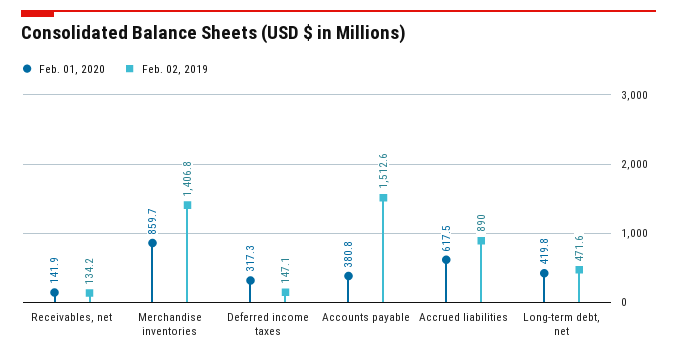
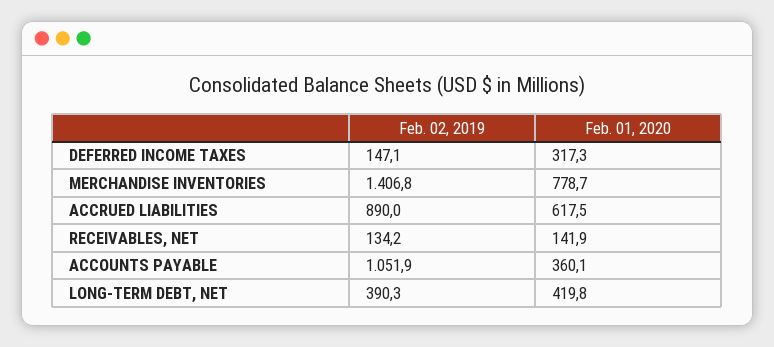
Feb. 01, 2020, Merchandise inventories: 859.7 -> 778.7
Feb. 01, 2020, Accounts payable: 380.8 -> 360.1
Feb. 02, 2019, Accounts payable: 1512.6 -> 1051.9
Feb. 02, 2019, Long-term debt, net: 471.6 -> 390.3

